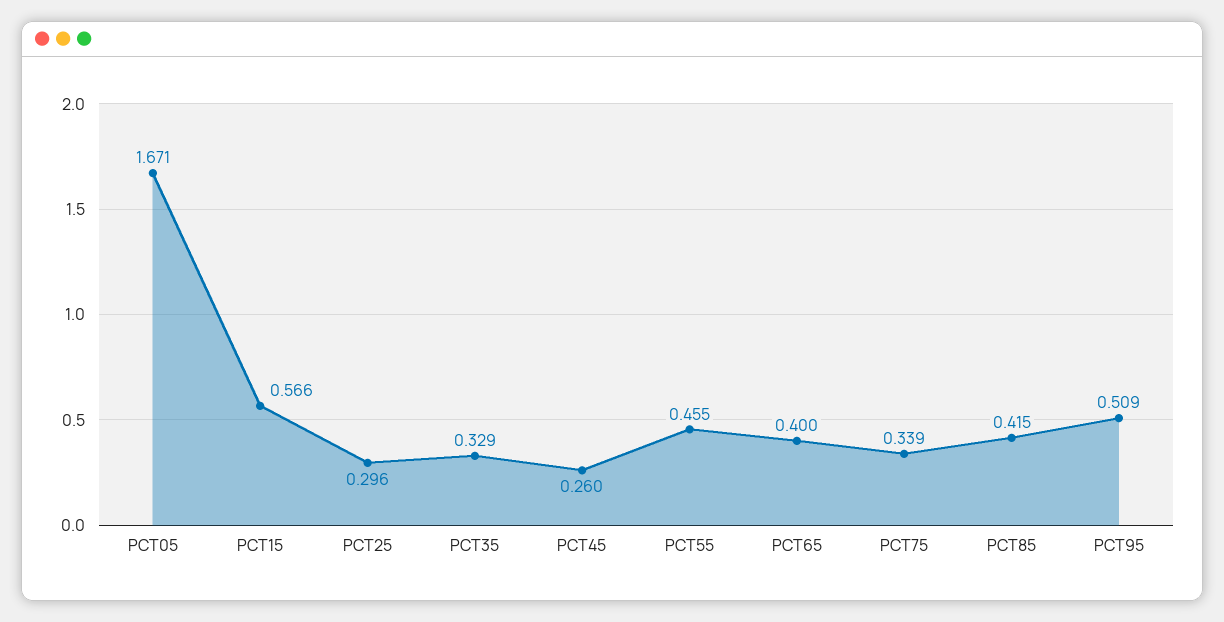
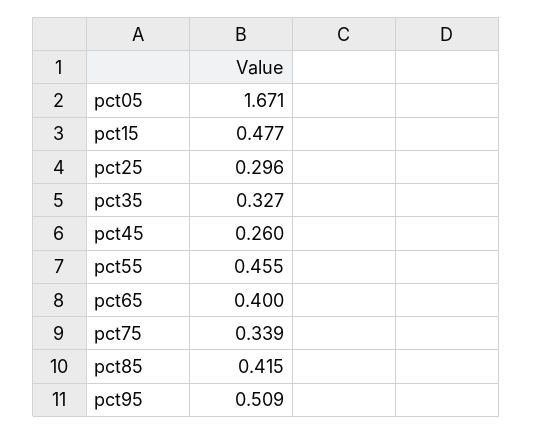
PCT15: 0.566 -> 0.477
PCT35: 0.329 -> 0.327

